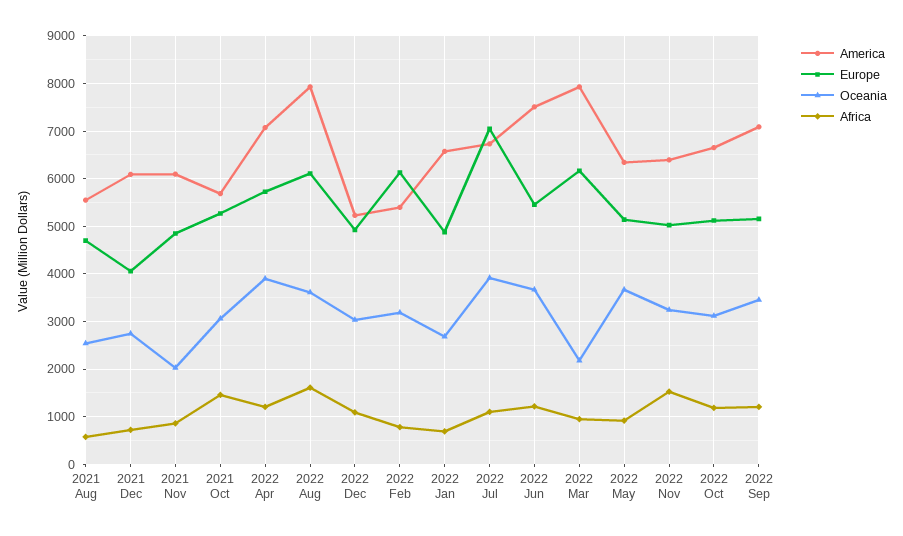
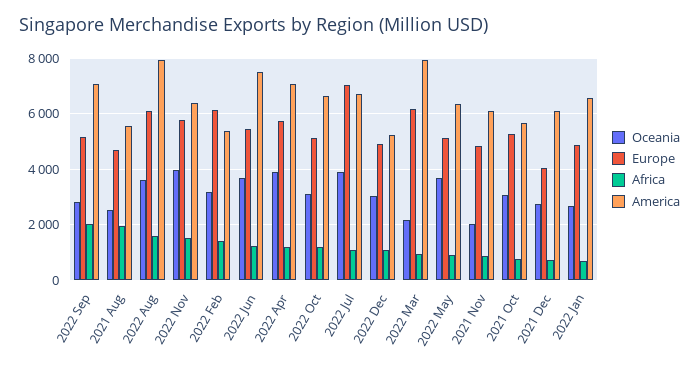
Africa, 2021 Aug: 600 -> 2000
Africa, 2021 Oct: 1400 -> 750
Africa, 2022 Feb: 800 -> 1500
Europe, 2022 Nov: 5000 -> 5750
Oceania, 2022 Nov: 3200 -> 4000
Oceania, 2022 Sep: 3400 -> 2750
Africa, 2022 Sep: 1200 -> 2000

